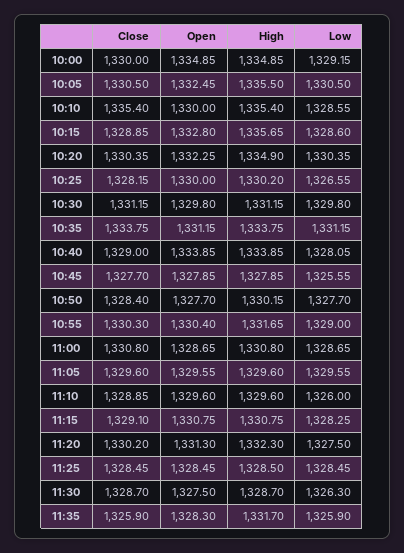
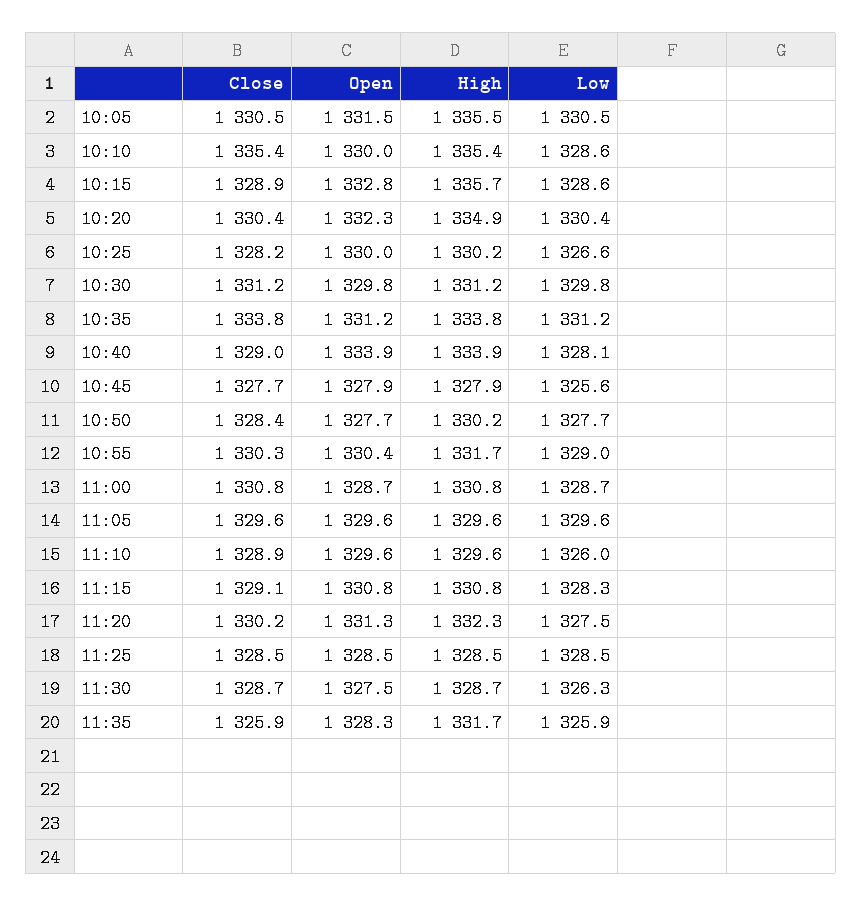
Close, 10:00: 1330 -> none
Open, 10:00: 1334.85 -> none
High, 10:00: 1334.85 -> none
Low, 10:00: 1329.15 -> none
Open, 10:05: 1332.45 -> 1331.5

